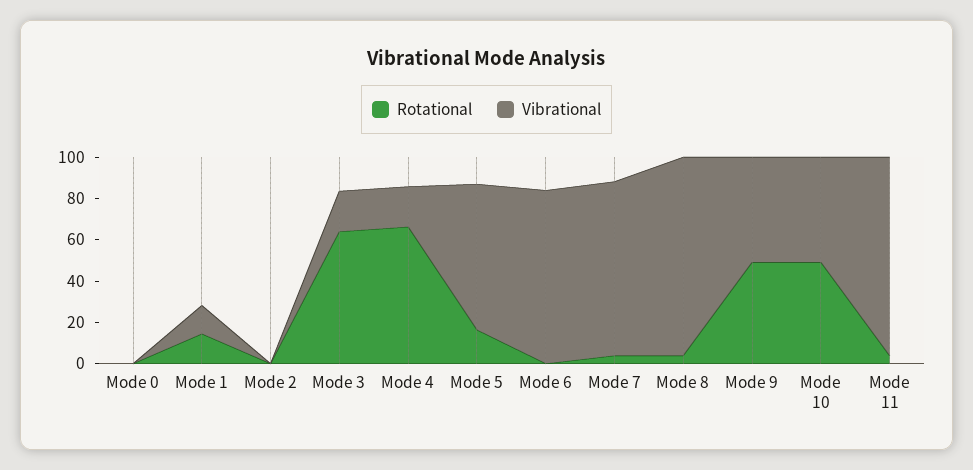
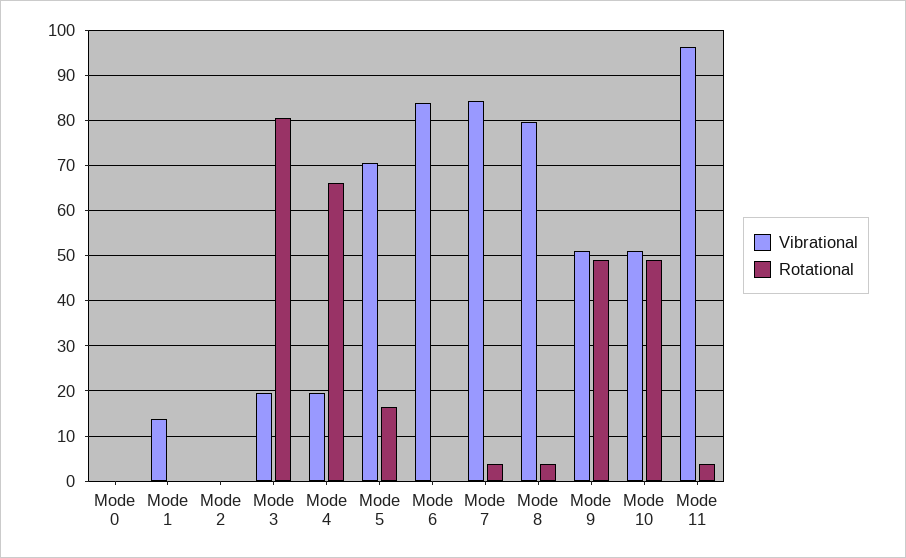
Rotational, Mode 1: 15 -> 0
Rotational, Mode 3: 65 -> 80
Vibrational, Mode 8: 95 -> 80

